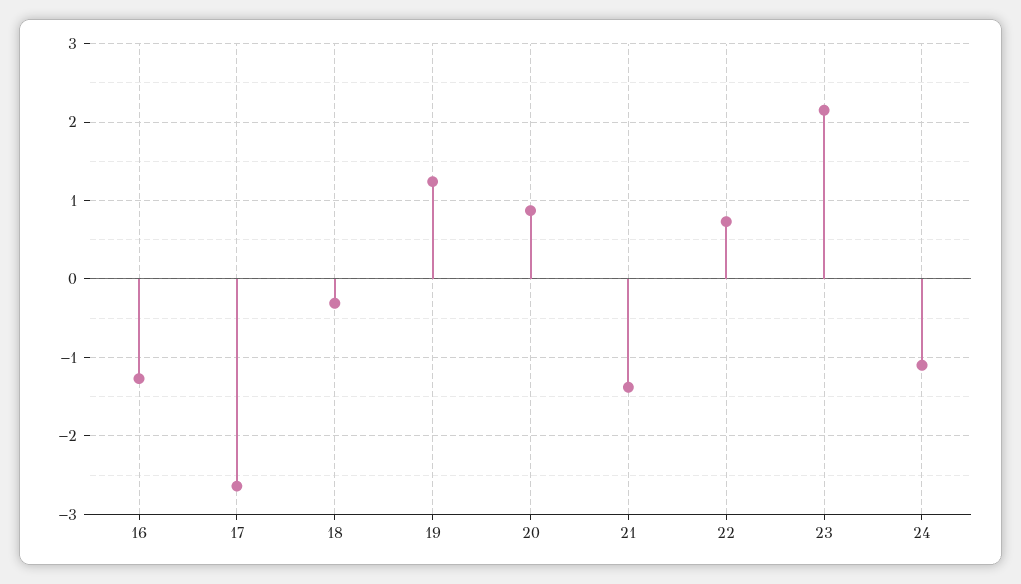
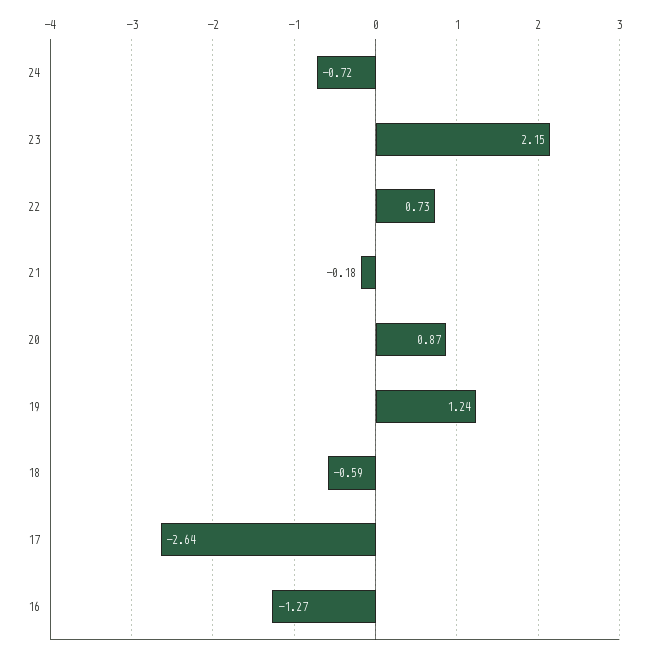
18: -0.3 -> -0.59
21: -1.4 -> -0.18
24: -1.1 -> -0.72

